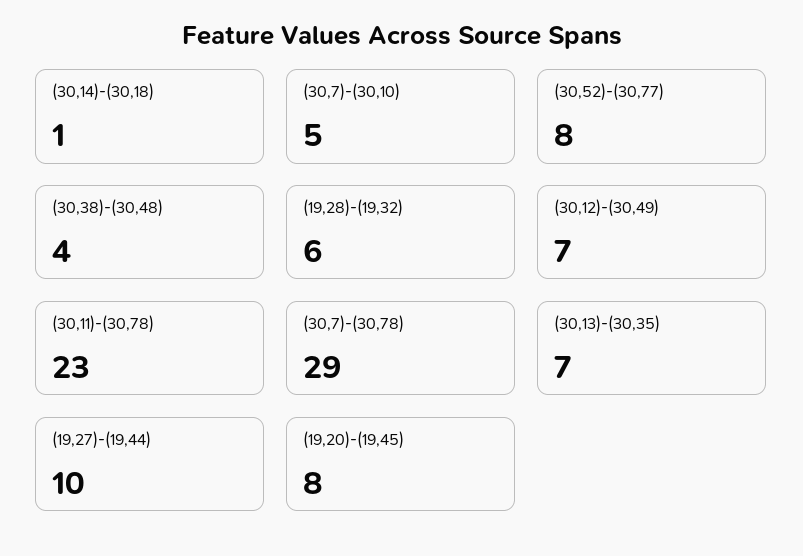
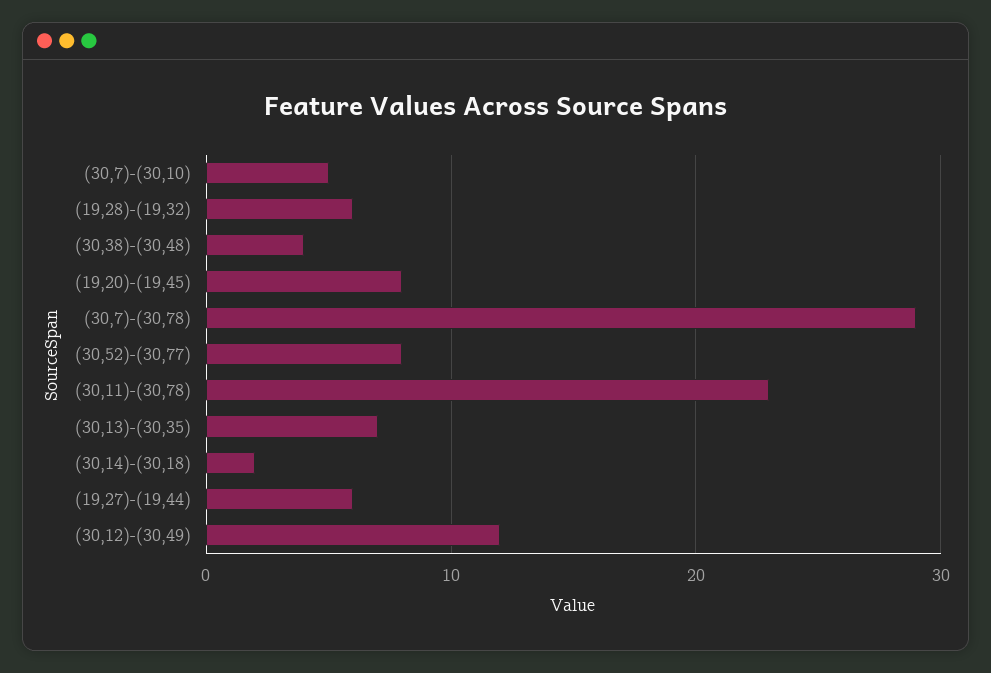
(30,14)-(30,18): 1 -> 2
(30,12)-(30,49): 7 -> 12
(19,27)-(19,44): 10 -> 6

